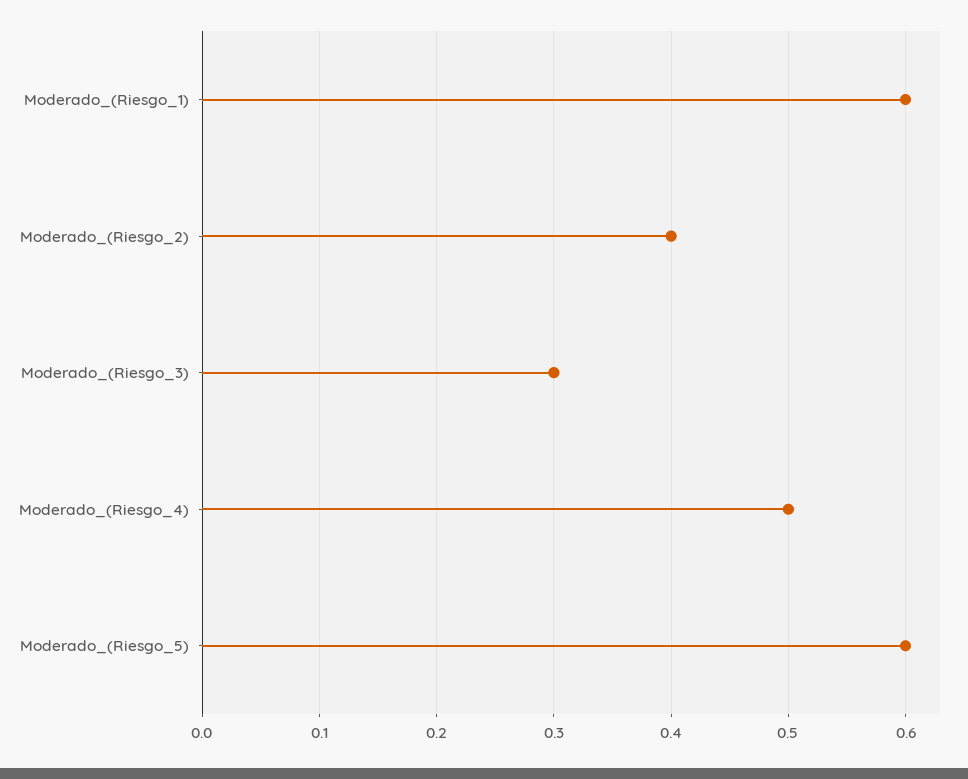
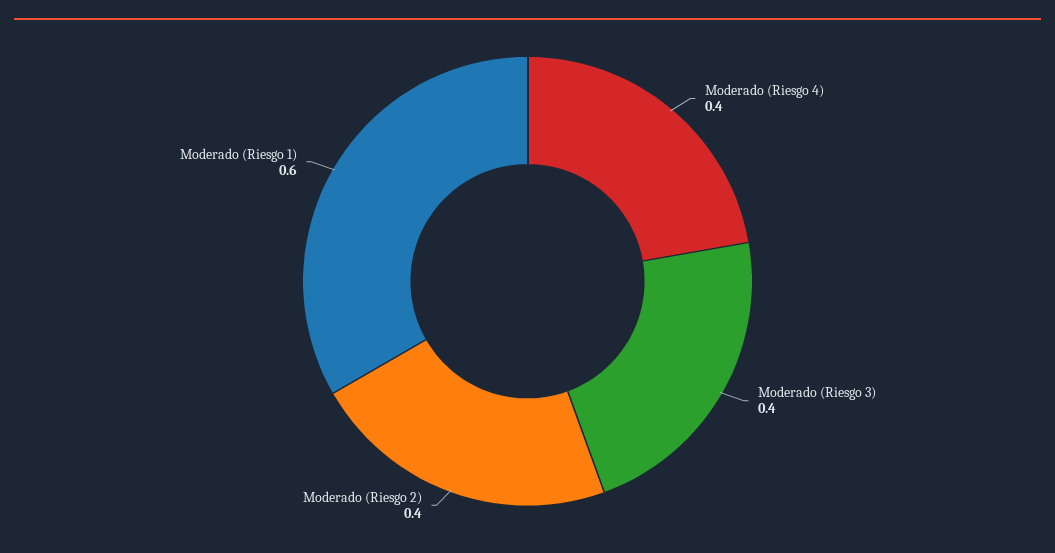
Moderado_(Riesgo_3): 0.3 -> 0.4
Moderado_(Riesgo_4): 0.5 -> 0.4
Moderado_(Riesgo_5): 0.6 -> none

